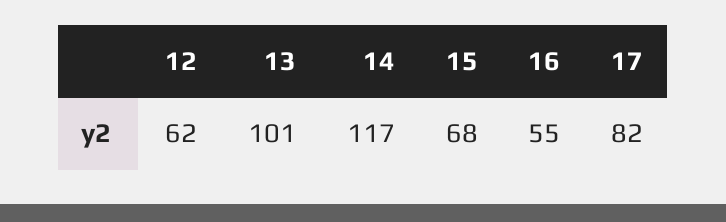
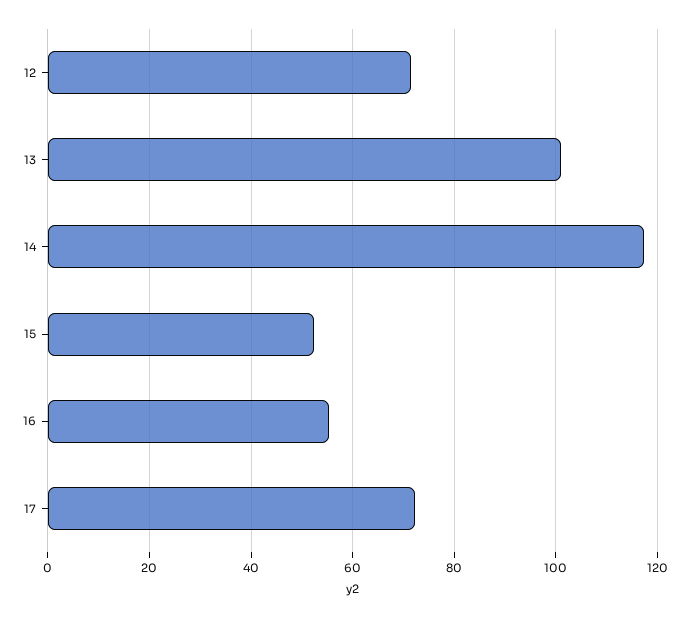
12: 62 -> 72
15: 68 -> 52
17: 82 -> 72

